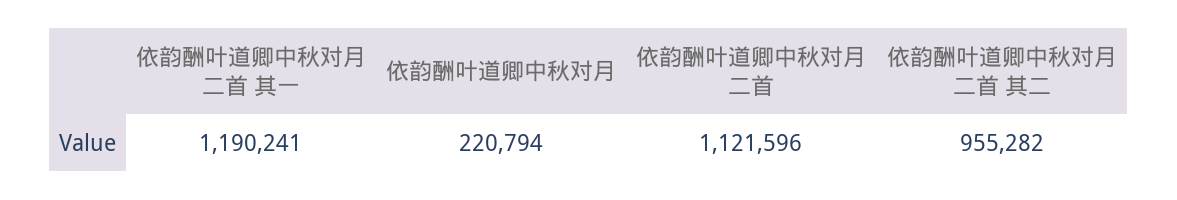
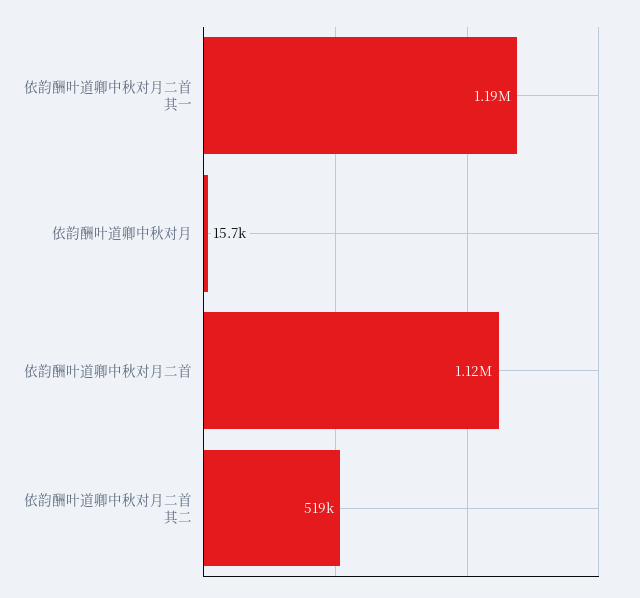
依韵酬叶道卿中秋对月: 220794 -> 15700
依韵酬叶道卿中秋对月二首 其二: 955282 -> 519000

